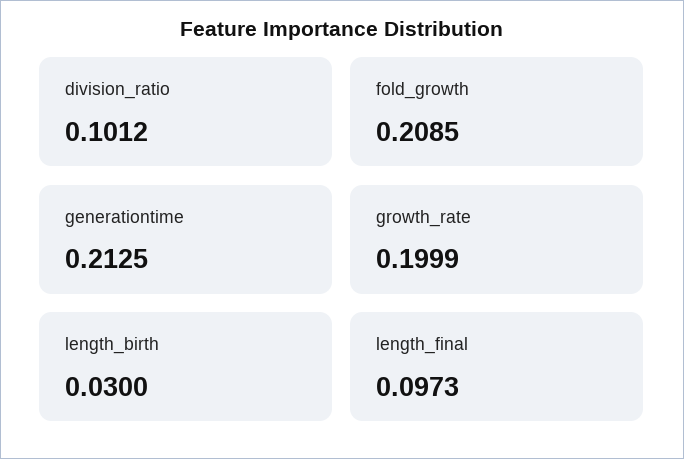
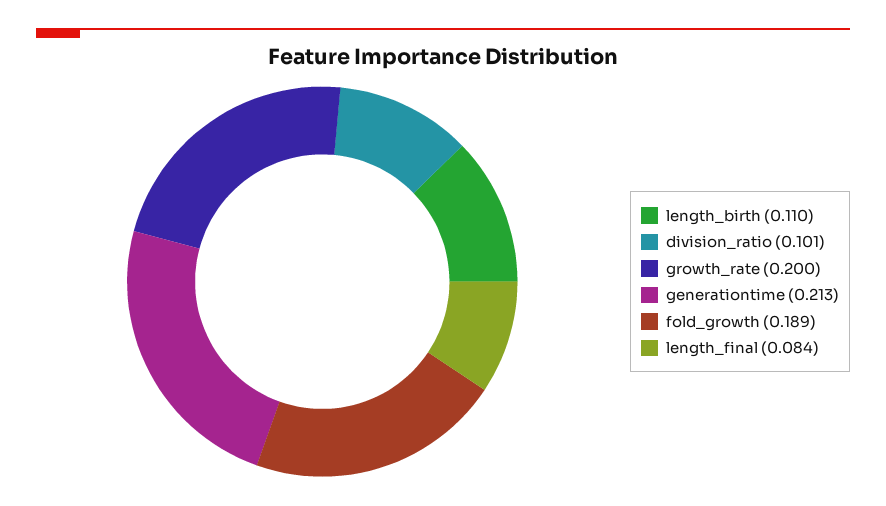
fold_growth: 0.2085 -> 0.189
length_birth: 0.03 -> 0.11
length_final: 0.0973 -> 0.084

